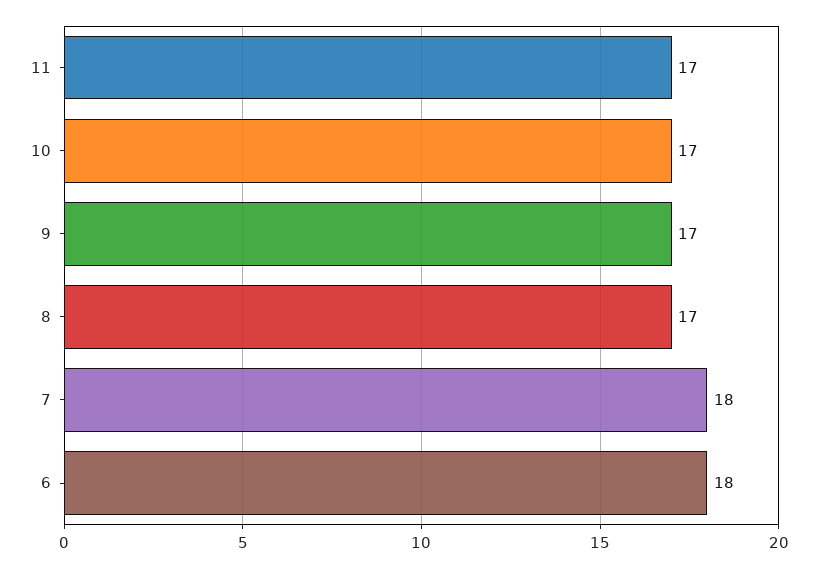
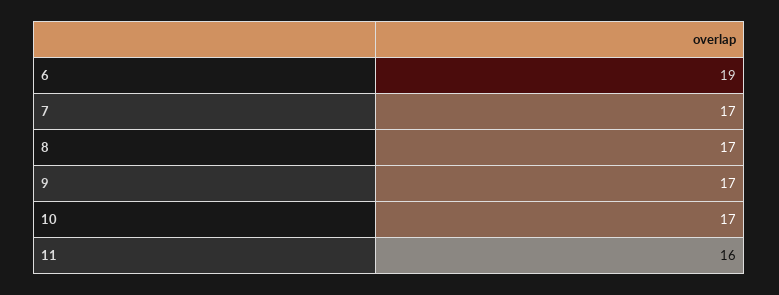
11: 17 -> 16
7: 18 -> 17
6: 18 -> 19

